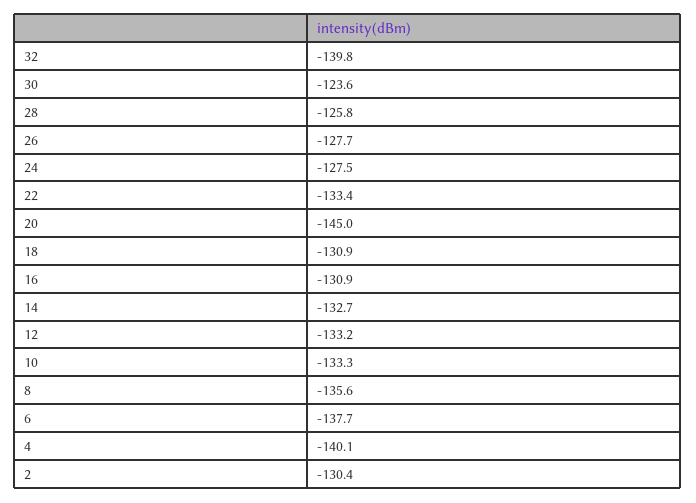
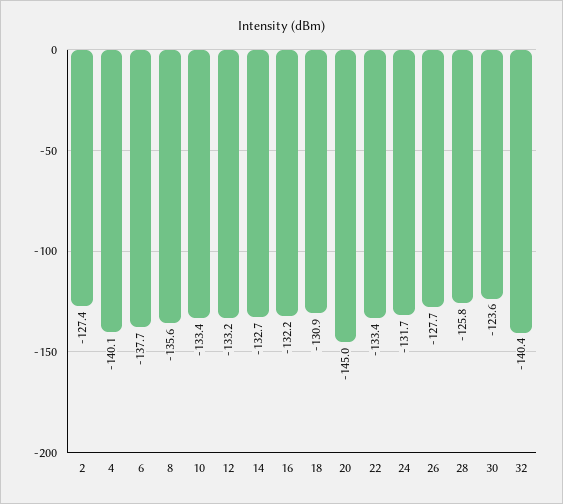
32: -139.8 -> -140.4
24: -127.5 -> -131.7
16: -130.9 -> -132.2
10: -133.3 -> -133.4
2: -130.4 -> -127.4

